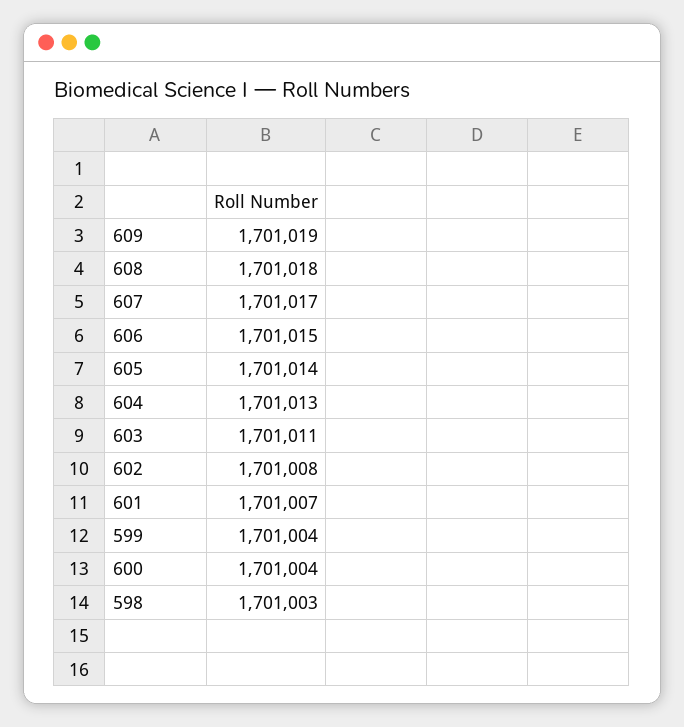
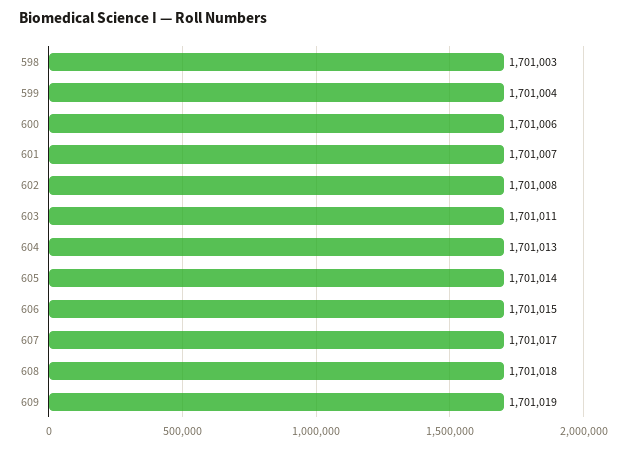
600: 1701004 -> 1701006

